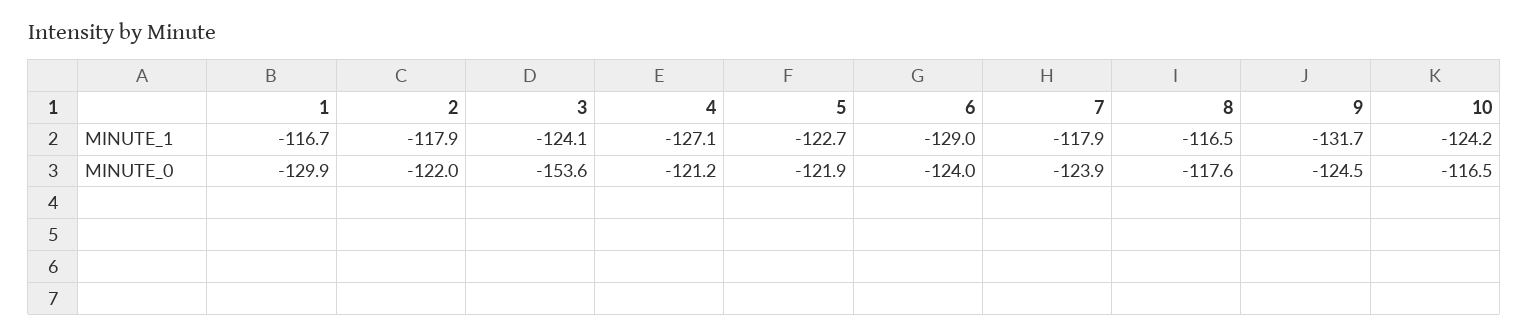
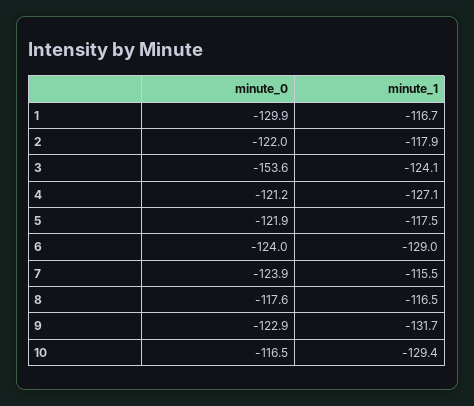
5, MINUTE_1: -122.7 -> -117.5
7, MINUTE_1: -117.9 -> -115.5
10, MINUTE_1: -124.2 -> -129.4
9, MINUTE_0: -124.5 -> -122.9

